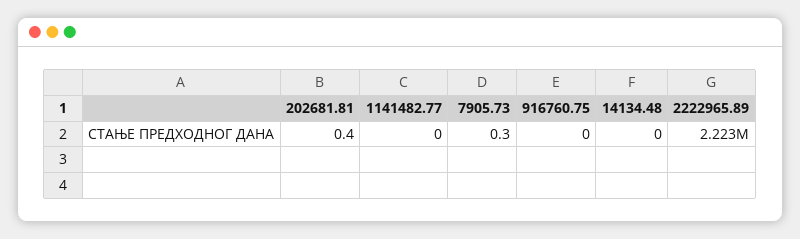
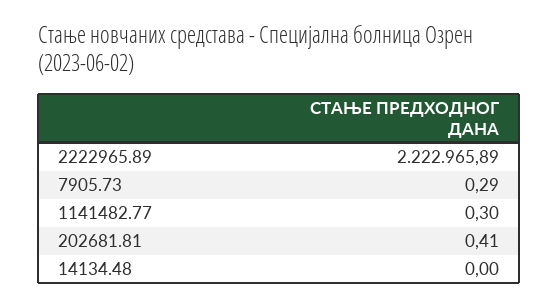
1141482.77: 0 -> 0.3
916760.75: 0 -> none

